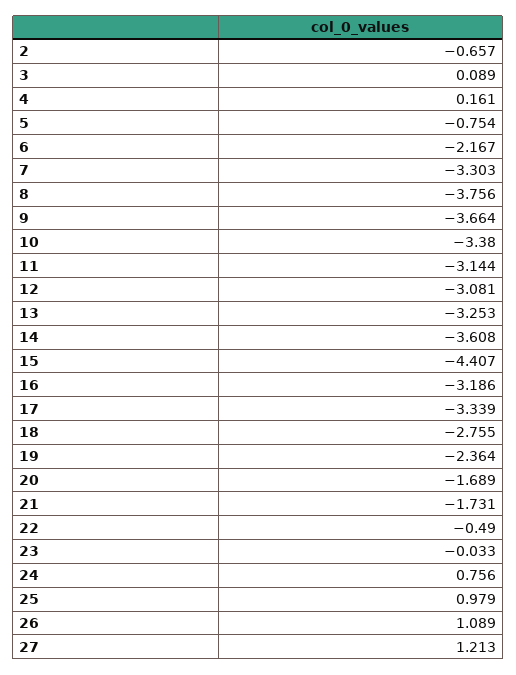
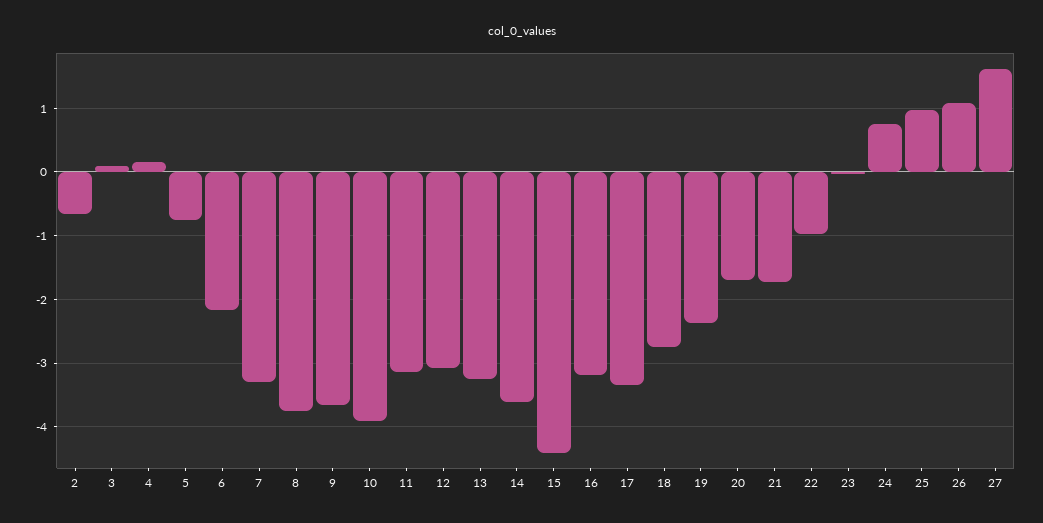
10: -3.38 -> -3.9
22: -0.49 -> -1
27: 1.213 -> 1.6

